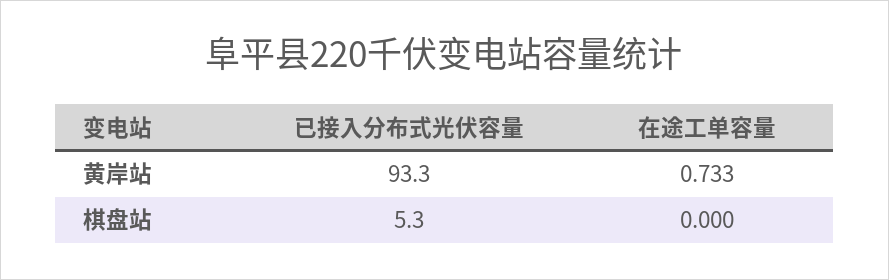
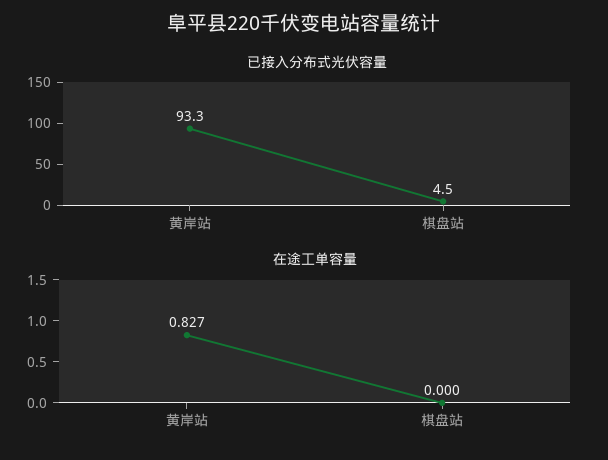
在途工单容量, 黄岸站: 0.733 -> 0.827
已接入分布式光伏容量, 棋盘站: 5.3 -> 4.5

